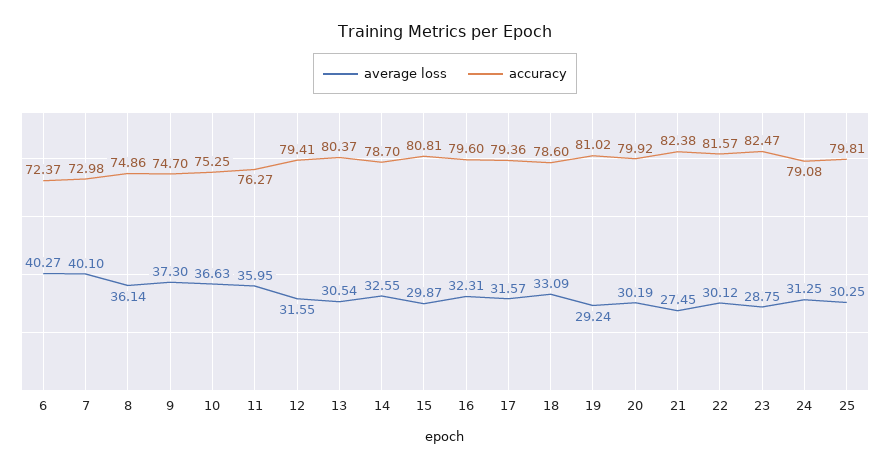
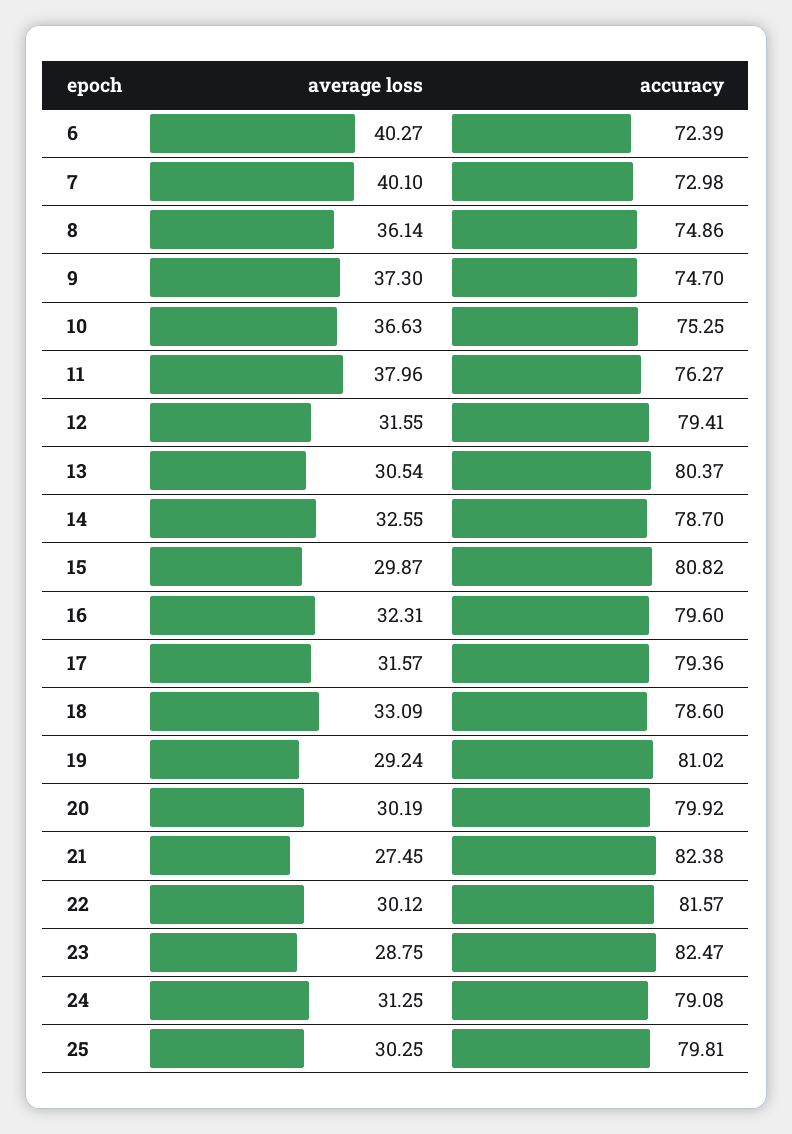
accuracy, 6: 72.37 -> 72.39
average loss, 11: 35.95 -> 37.96
accuracy, 15: 80.81 -> 80.82

